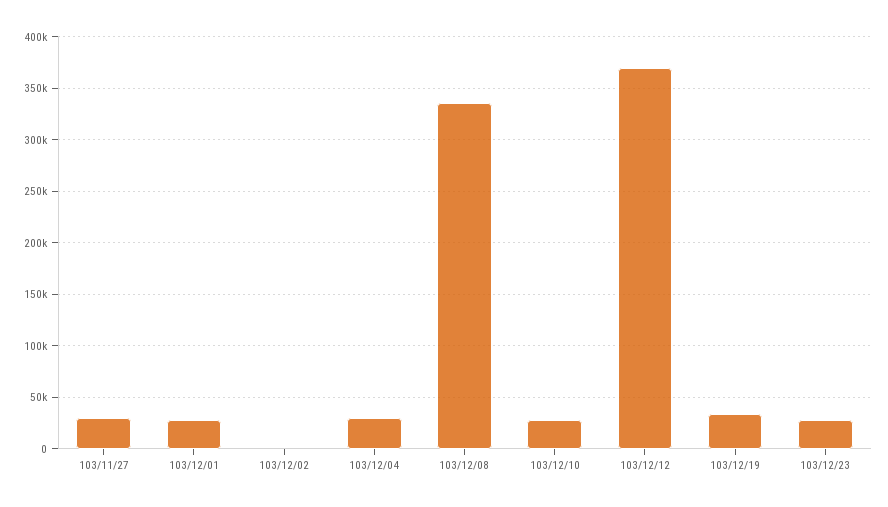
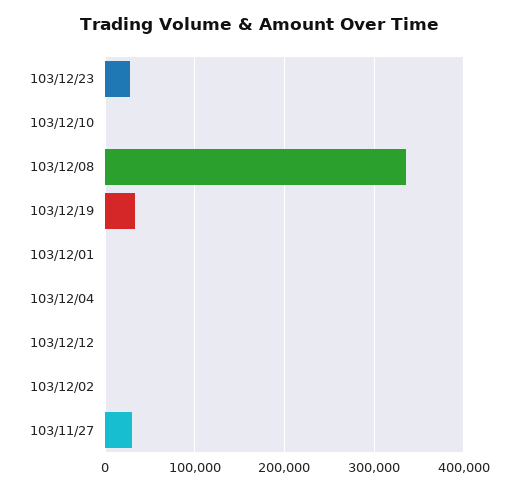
103/12/01: 30000 -> 0
103/12/04: 30000 -> 0
103/12/10: 30000 -> 0
103/12/12: 370000 -> 0

